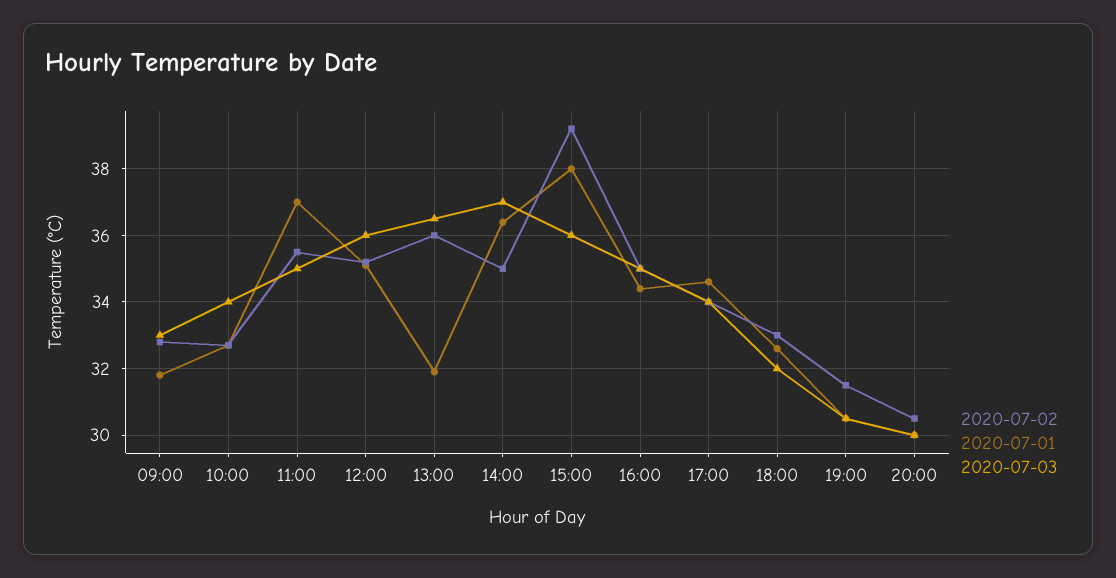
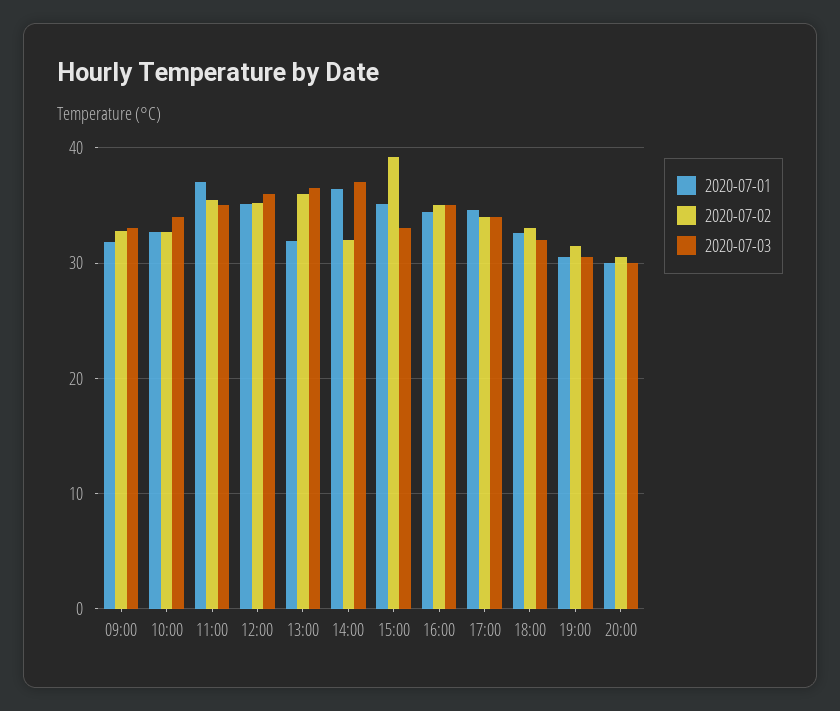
2020-07-02, 14:00: 35 -> 32
2020-07-01, 15:00: 38 -> 35
2020-07-03, 15:00: 36 -> 33

